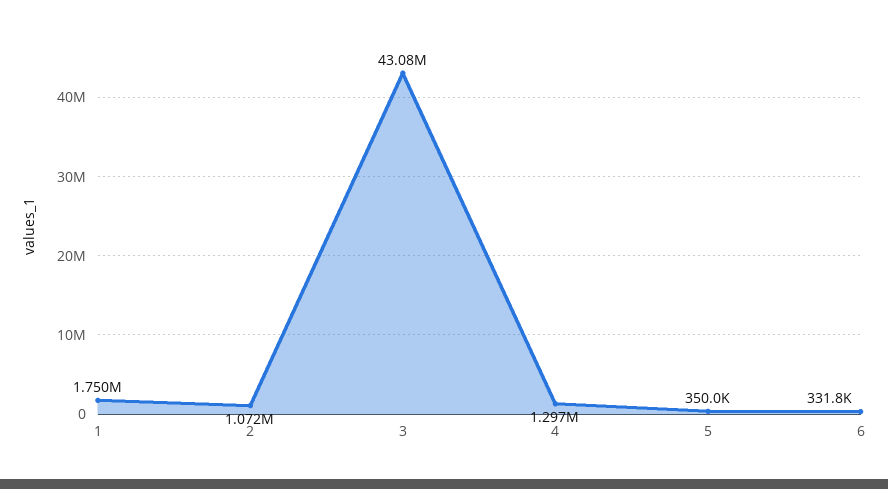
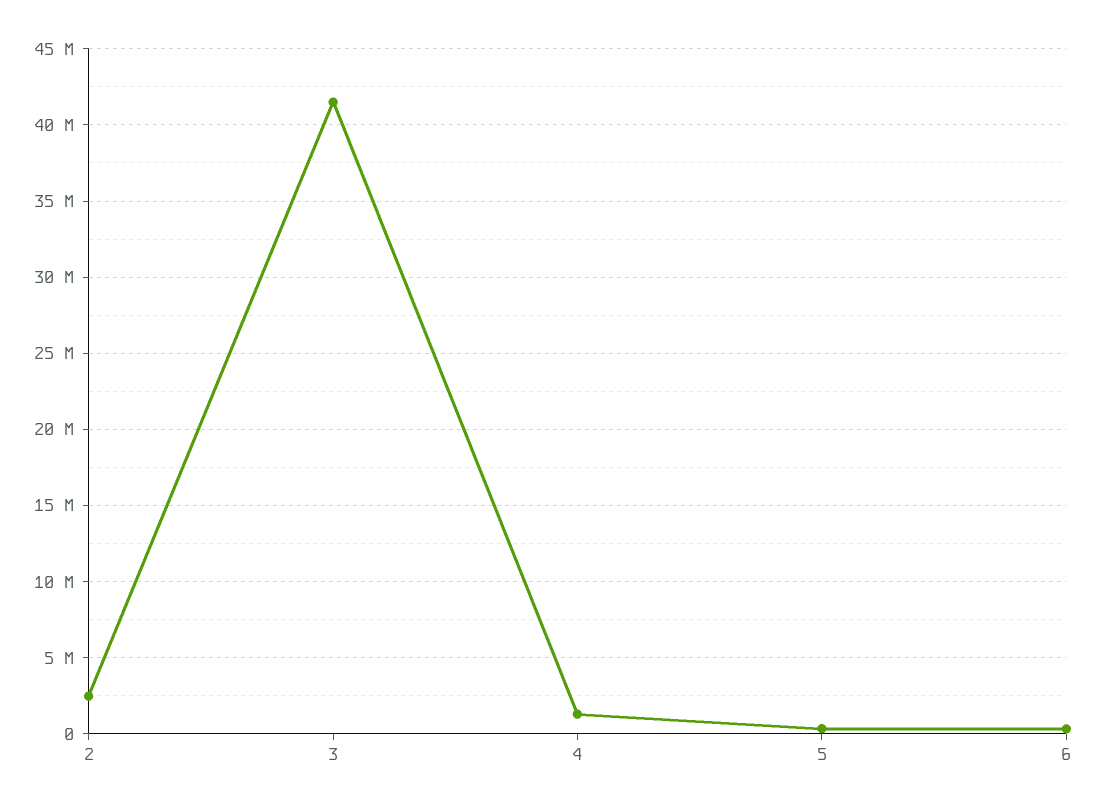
1: 1750000 -> none
2: 1072000 -> 2500000
3: 43080000 -> 41500000

